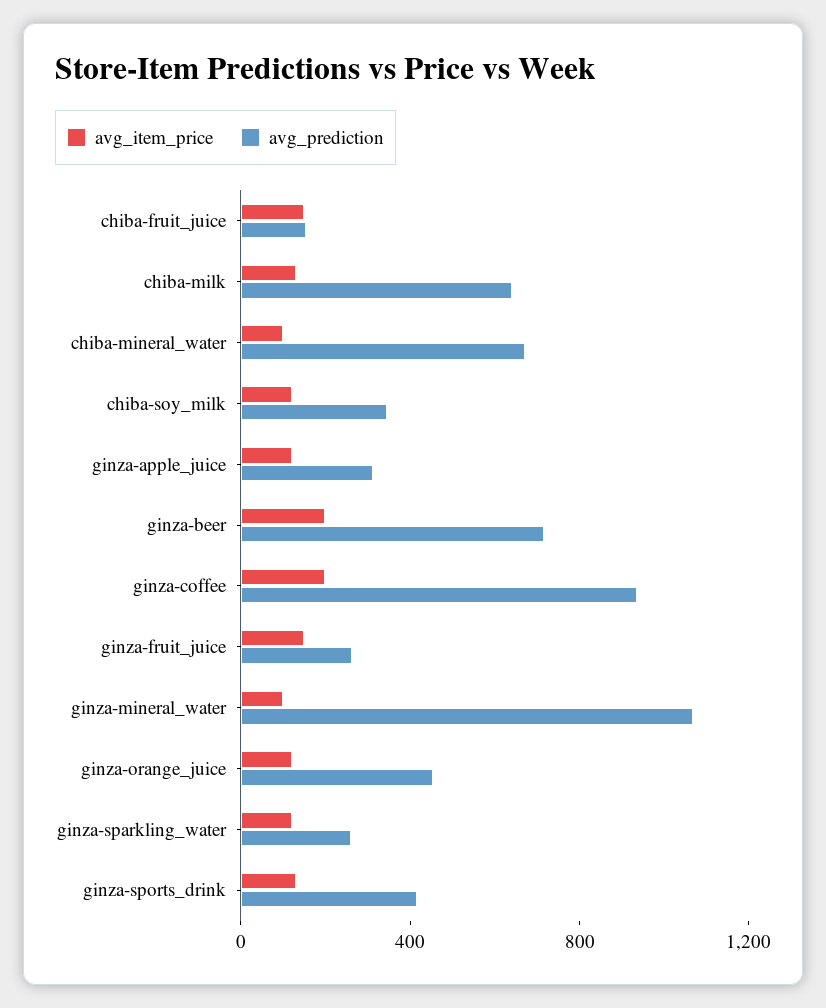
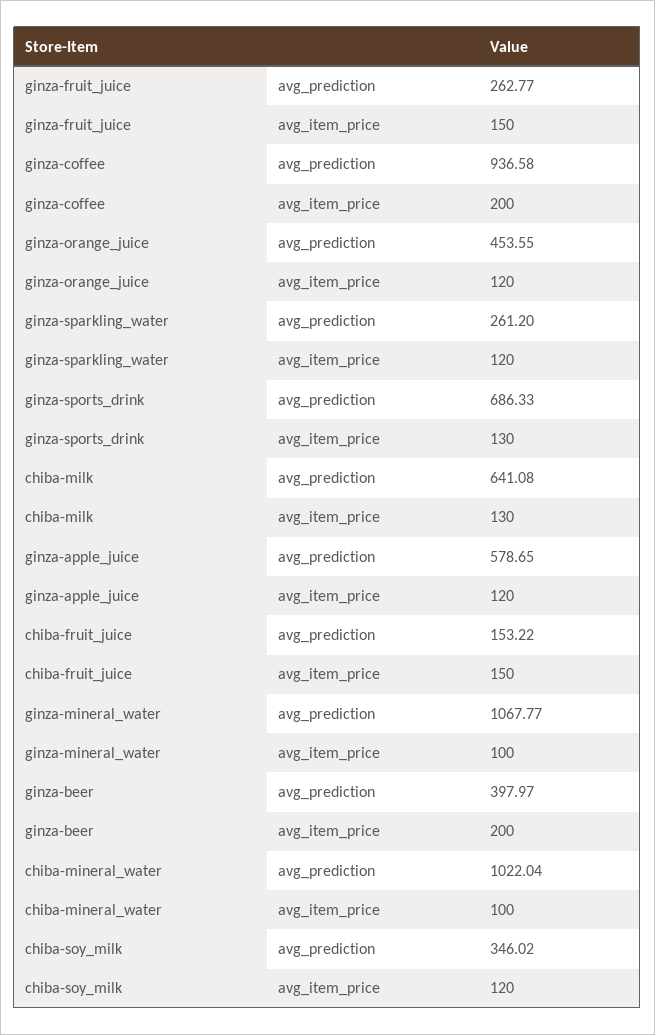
avg_prediction, chiba-mineral_water: 700 -> 1022.04
avg_prediction, ginza-apple_juice: 300 -> 578.65
avg_prediction, ginza-beer: 700 -> 397.97
avg_prediction, ginza-sports_drink: 400 -> 686.33

